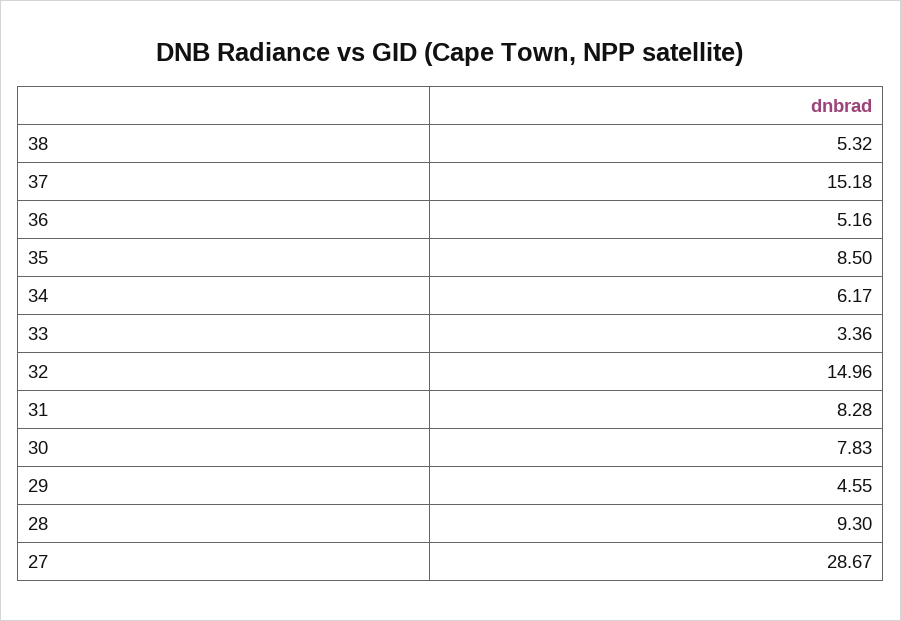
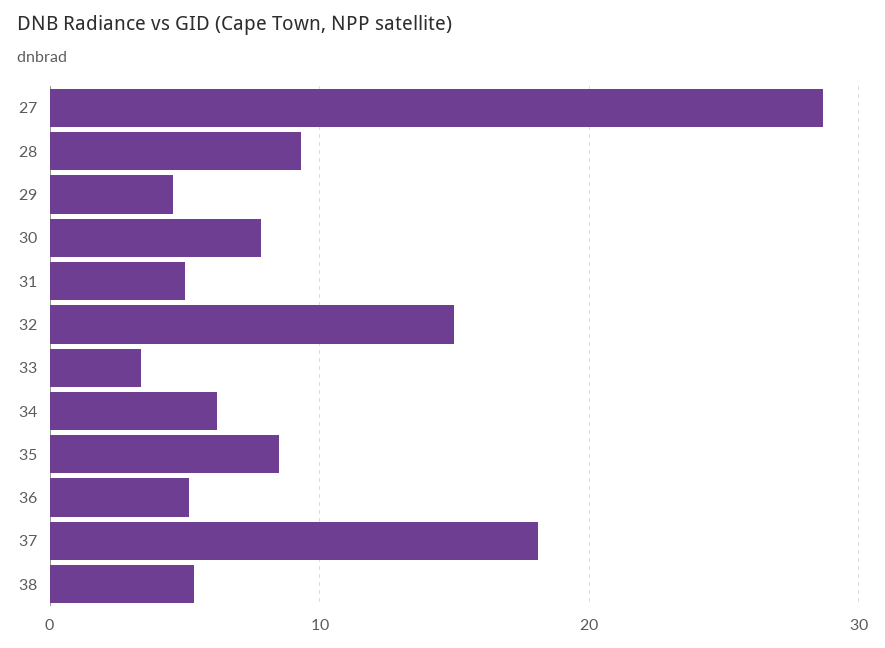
37: 15.18 -> 18
31: 8.28 -> 5

